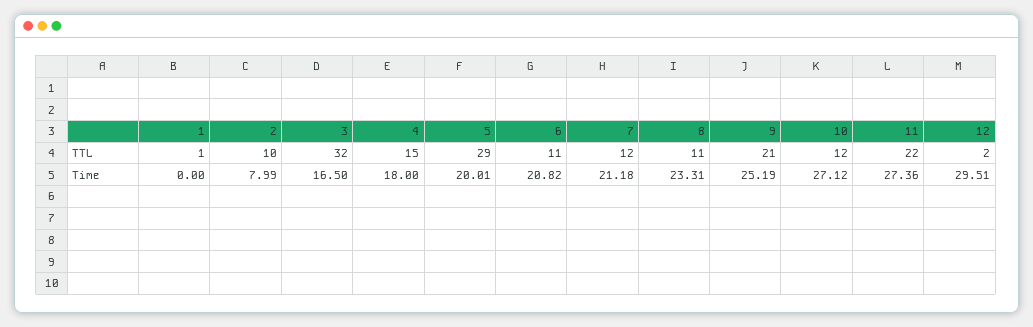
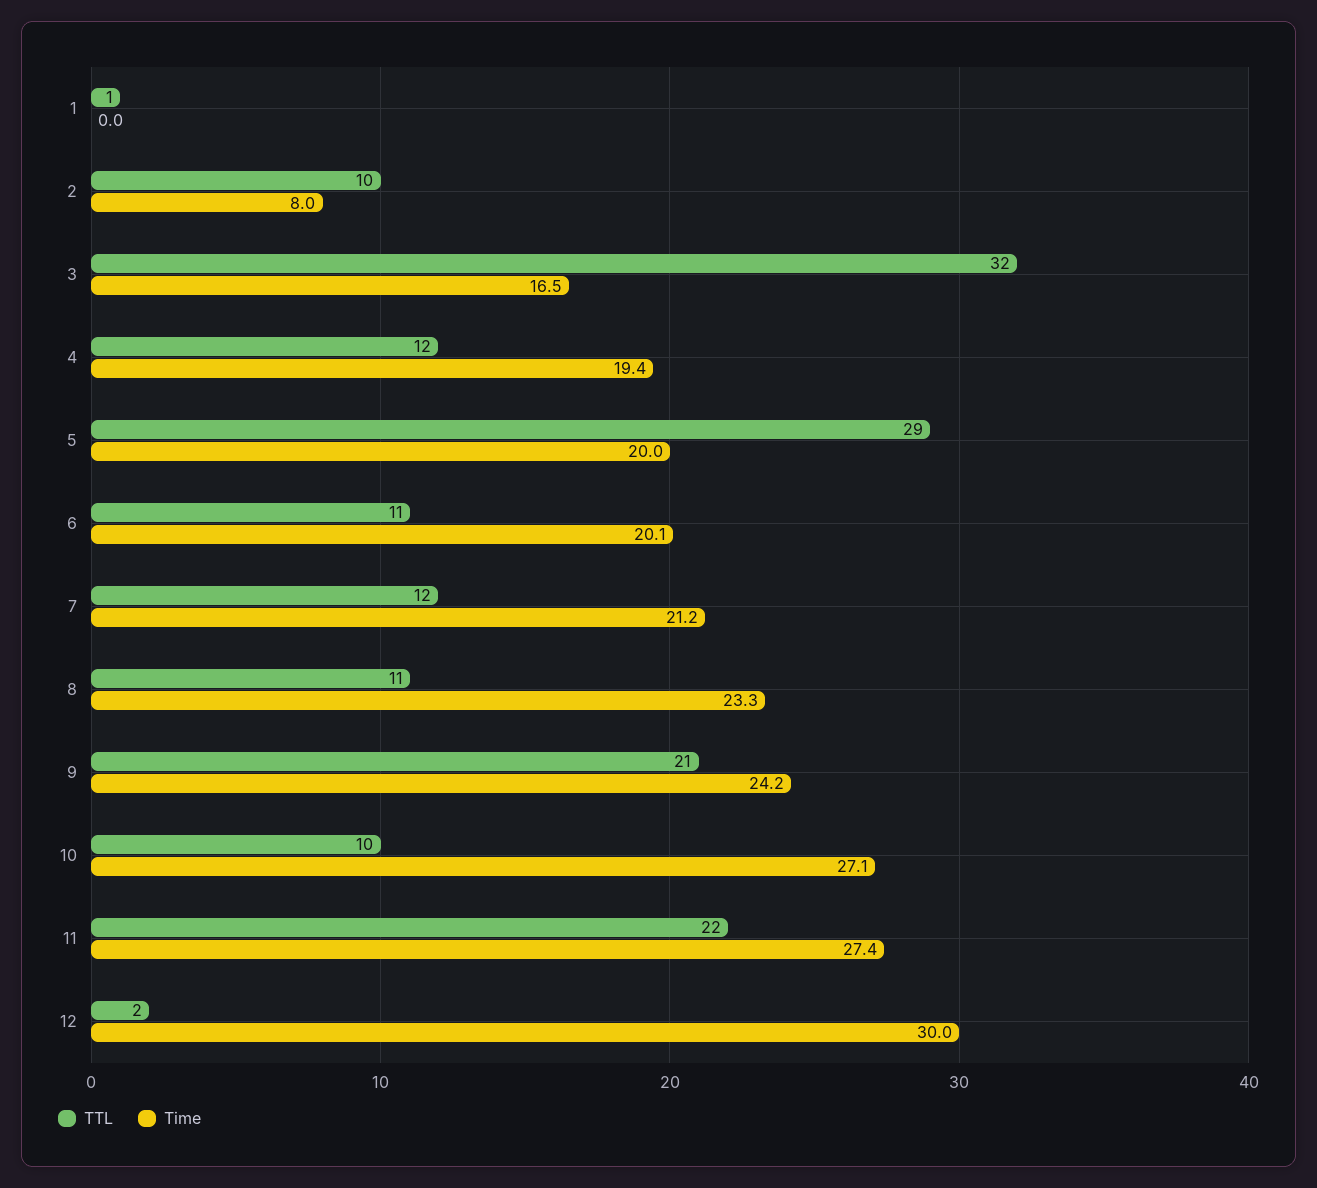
TTL, 4: 15 -> 12
TTL, 10: 12 -> 10
Time, 4: 18 -> 19.4
Time, 6: 20.82 -> 20.1
Time, 9: 25.19 -> 24.2
Time, 12: 29.51 -> 30

